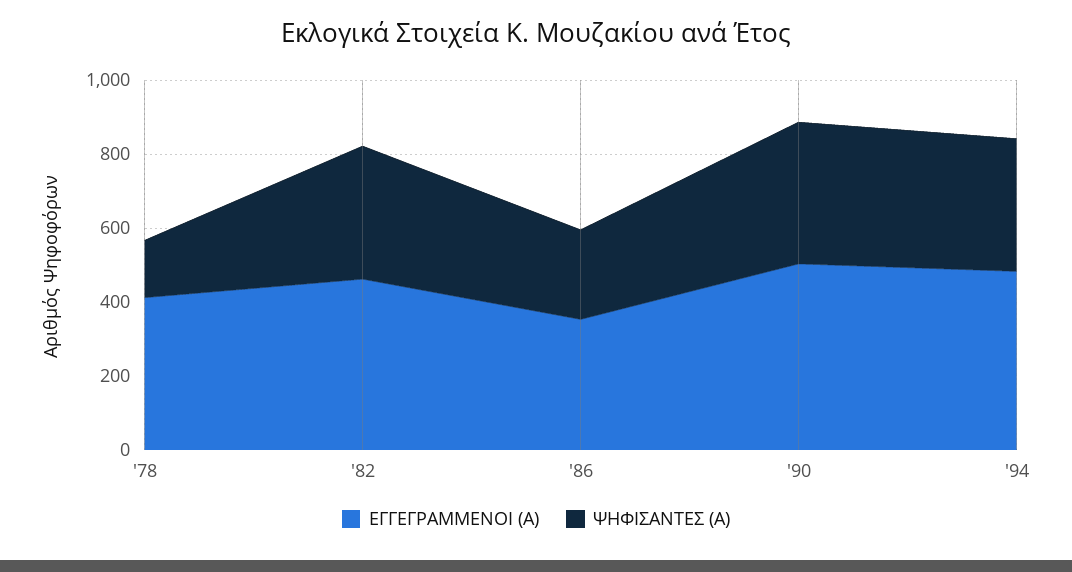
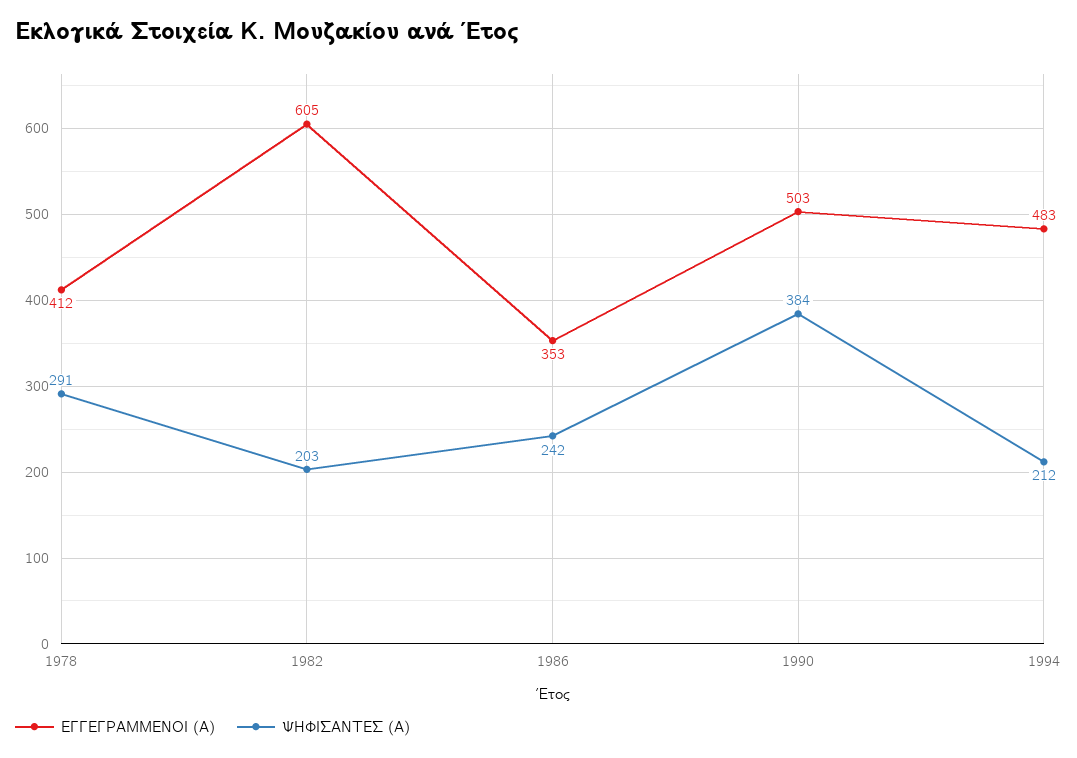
ΨΗΦΙΣΑΝΤΕΣ (Α), '78: 150 -> 291
ΕΓΓΕΓΡΑΜΜΕΝΟΙ (Α), '82: 450 -> 605
ΨΗΦΙΣΑΝΤΕΣ (Α), '82: 350 -> 203
ΨΗΦΙΣΑΝΤΕΣ (Α), '94: 350 -> 212

